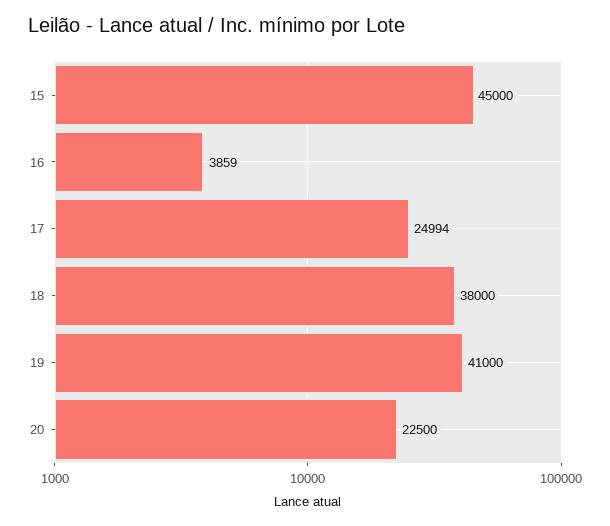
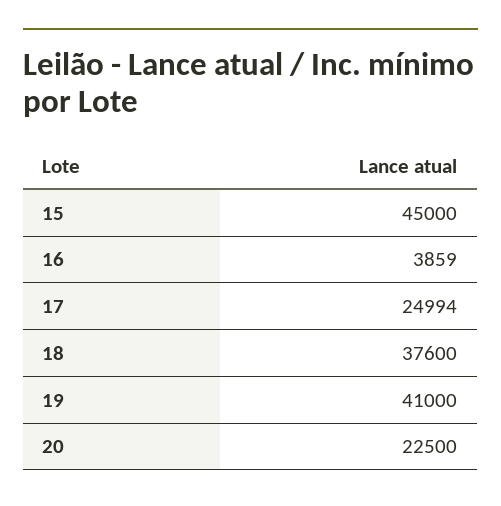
18: 38000 -> 37600

